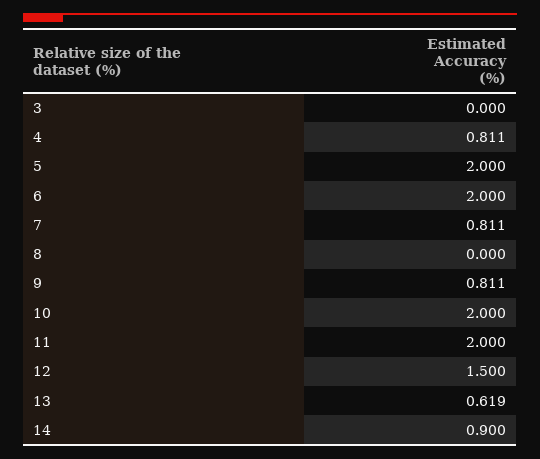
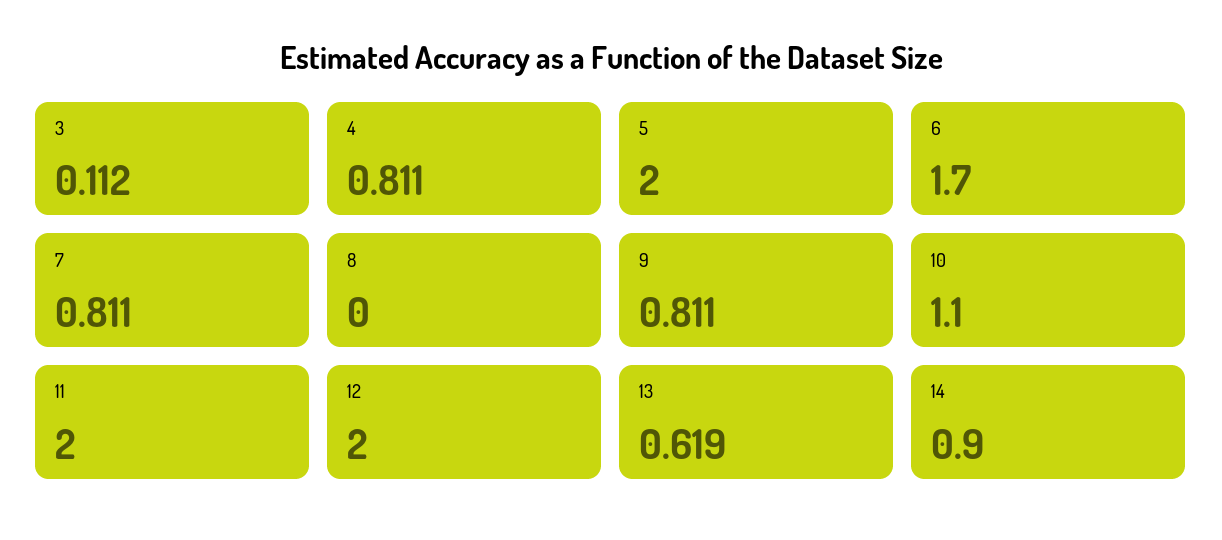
3: 0 -> 0.112
6: 2 -> 1.7
10: 2 -> 1.1
12: 1.5 -> 2

